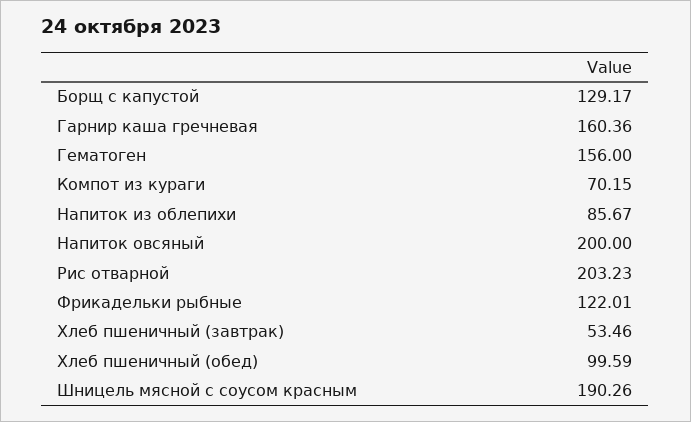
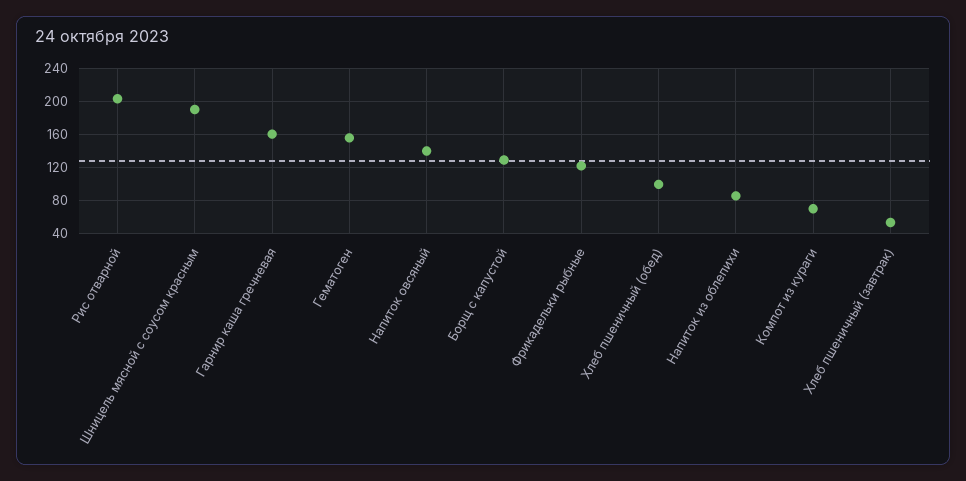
Напиток овсяный: 200 -> 140

